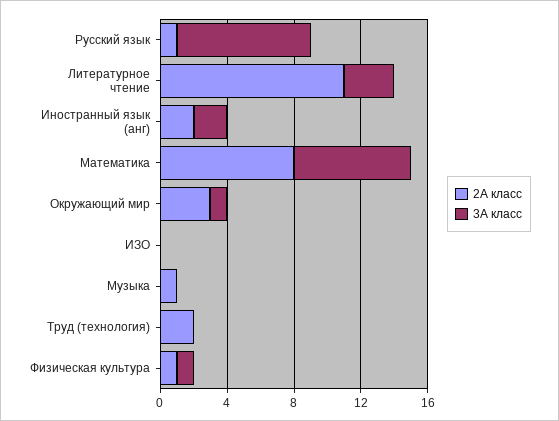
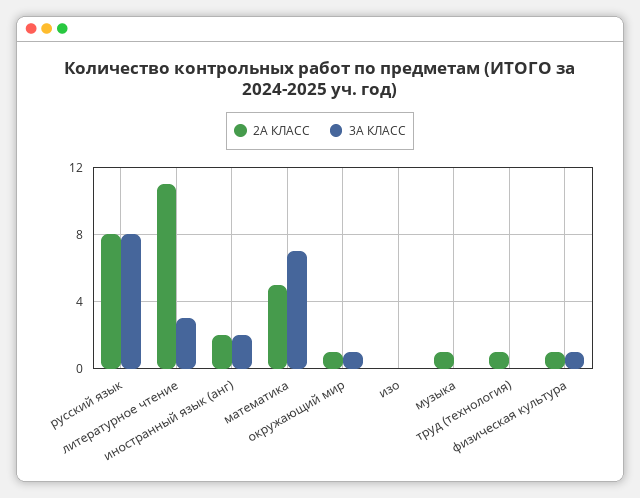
2А класс, Русский язык: 1 -> 8
2А класс, Математика: 8 -> 5
2А класс, Окружающий мир: 3 -> 1
2А класс, Труд (технология): 2 -> 1

